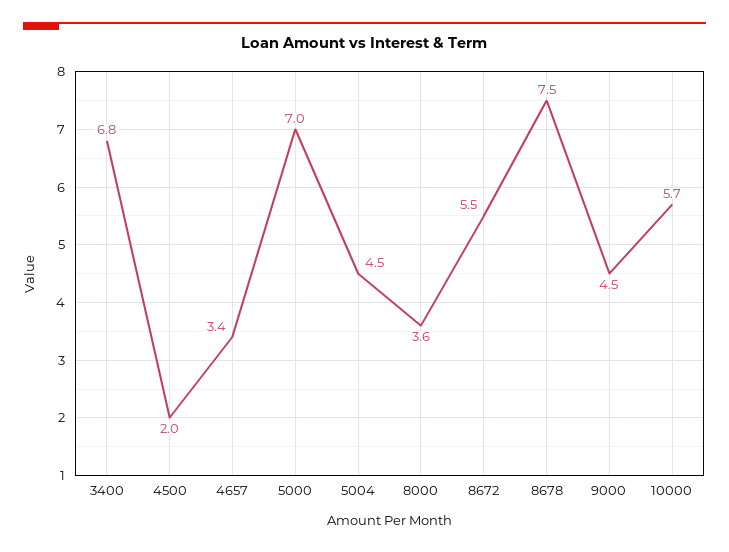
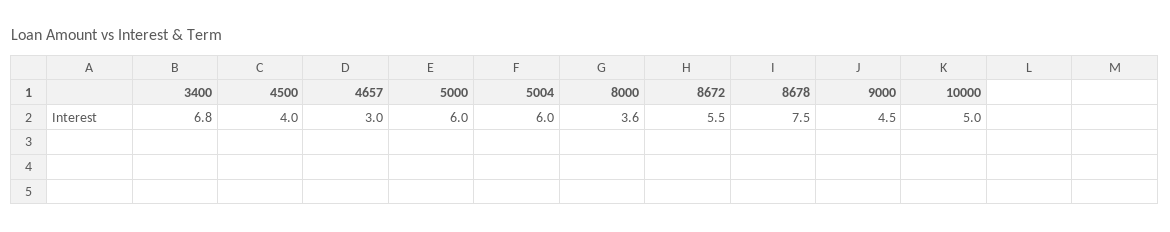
4500: 2 -> 4
4657: 3.4 -> 3
5000: 7 -> 6
5004: 4.5 -> 6
10000: 5.7 -> 5

